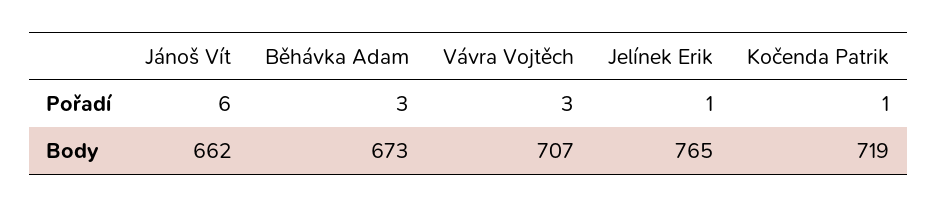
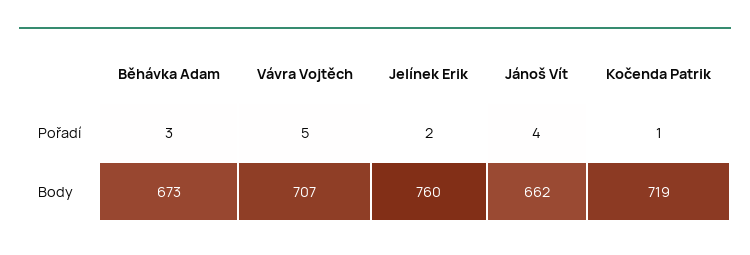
Jánoš Vít, Pořadí: 6 -> 4
Vávra Vojtěch, Pořadí: 3 -> 5
Jelínek Erik, Pořadí: 1 -> 2
Jelínek Erik, Body: 765 -> 760

